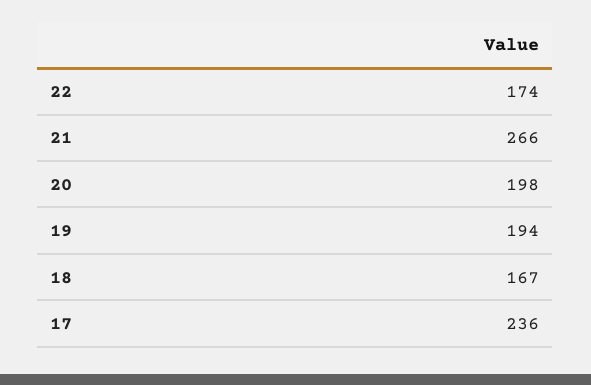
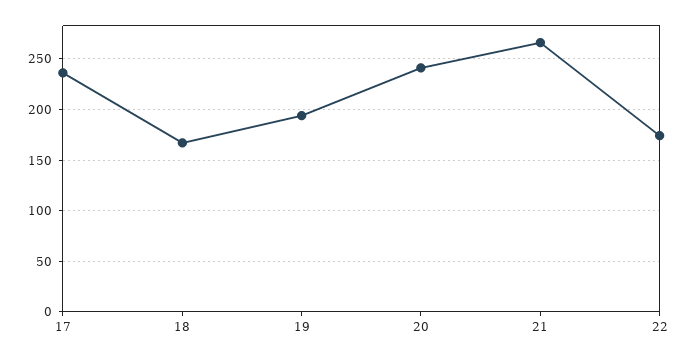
20: 198 -> 240

